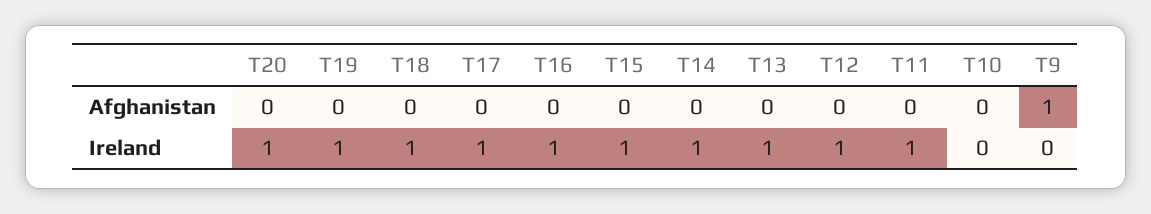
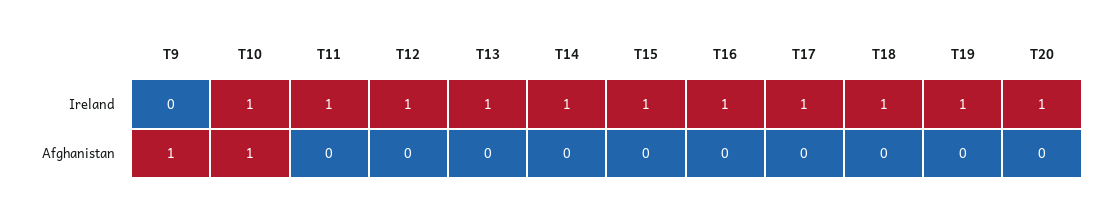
T10, Afghanistan: 0 -> 1
T10, Ireland: 0 -> 1

